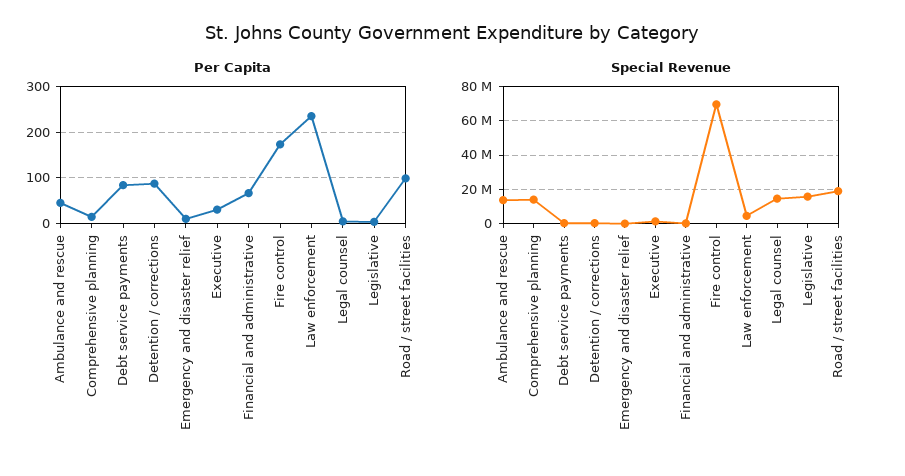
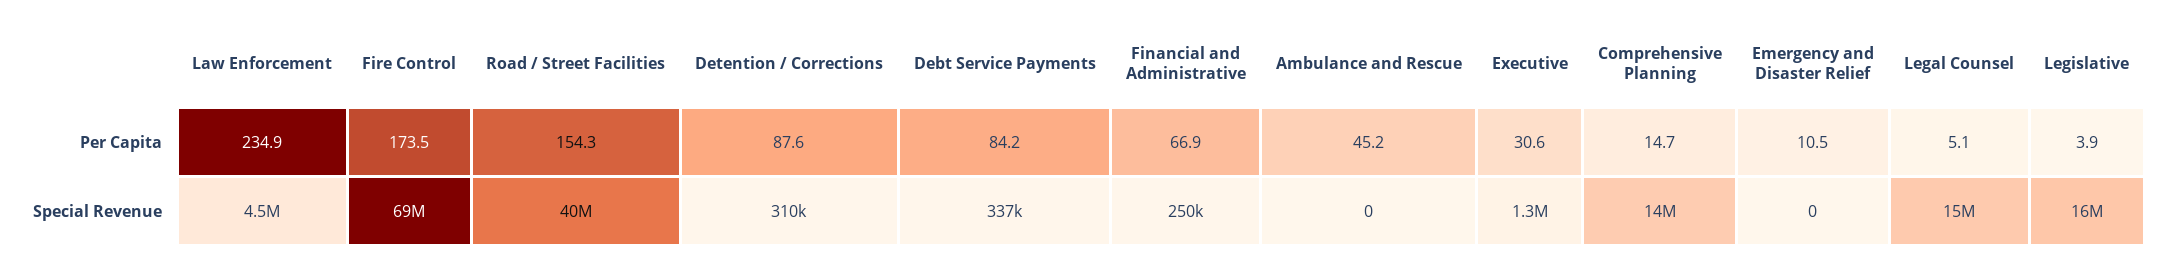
Per Capita, Road / street facilities: 100 -> 154.3
Special Revenue, Ambulance and rescue: 15000000 -> 0
Special Revenue, Road / street facilities: 20000000 -> 40000000

